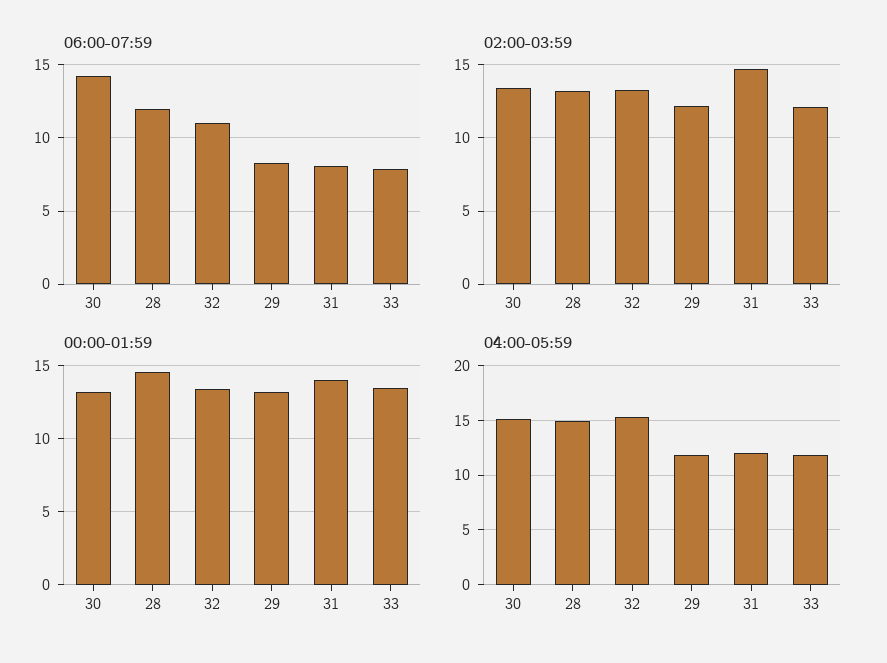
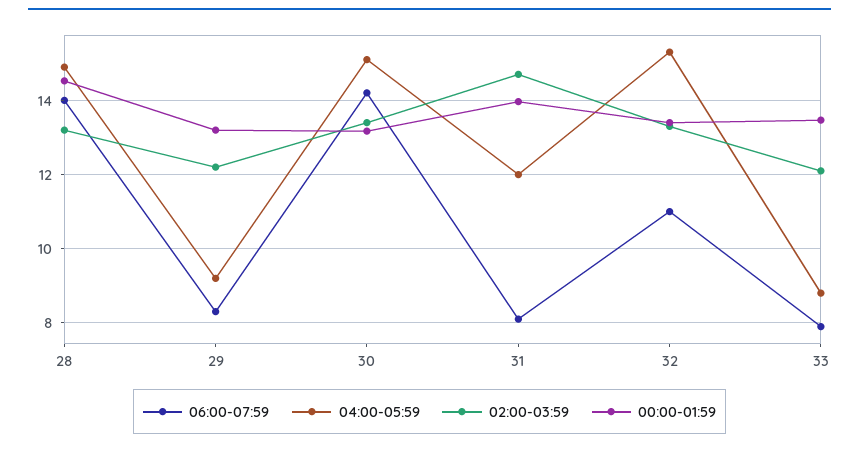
06:00-07:59, 28: 12 -> 14
04:00-05:59, 29: 12 -> 9.2
04:00-05:59, 33: 12 -> 8.8

